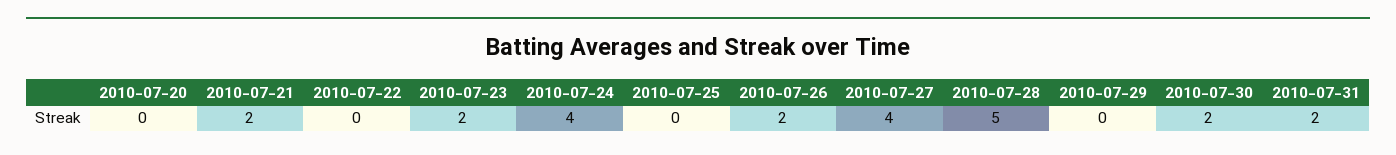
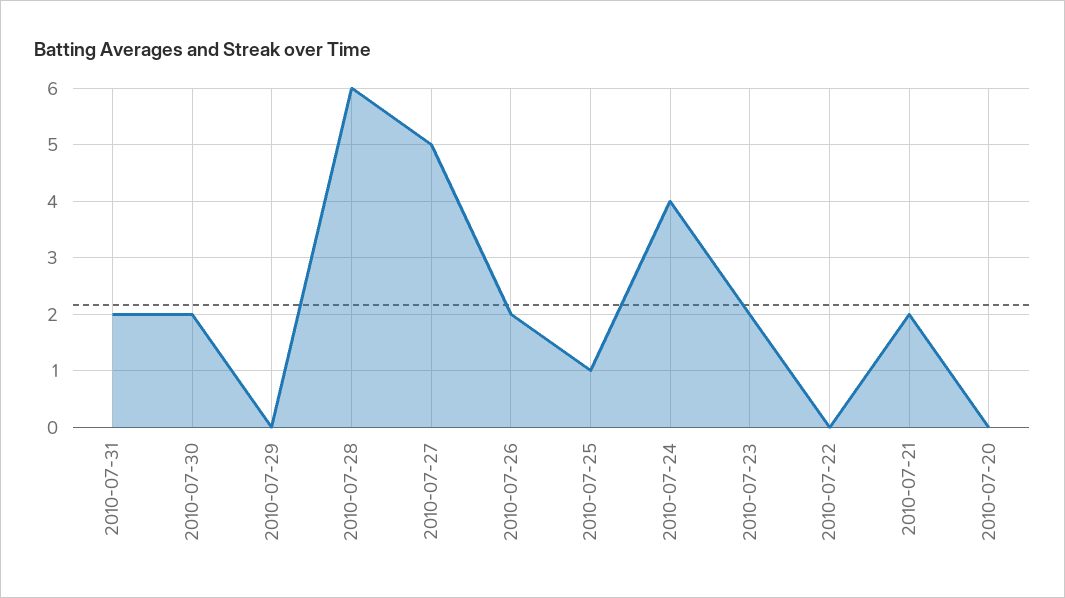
2010-07-25: 0 -> 1
2010-07-27: 4 -> 5
2010-07-28: 5 -> 6

